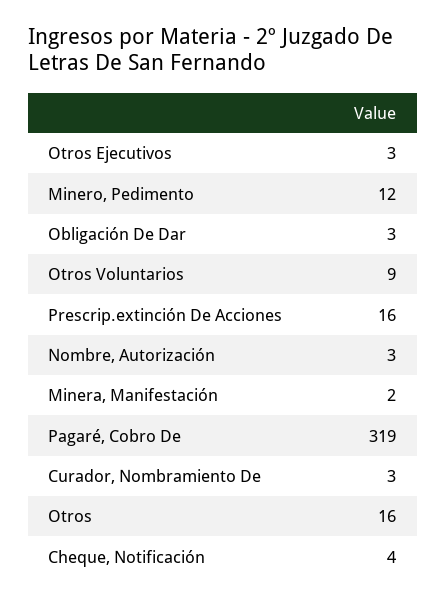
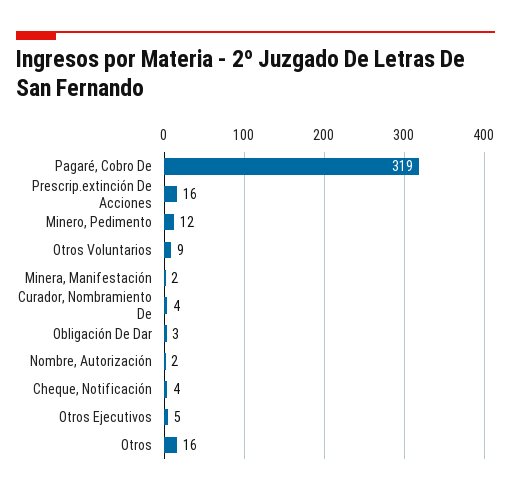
Otros Ejecutivos: 3 -> 5
Nombre, Autorización: 3 -> 2
Curador, Nombramiento De: 3 -> 4

